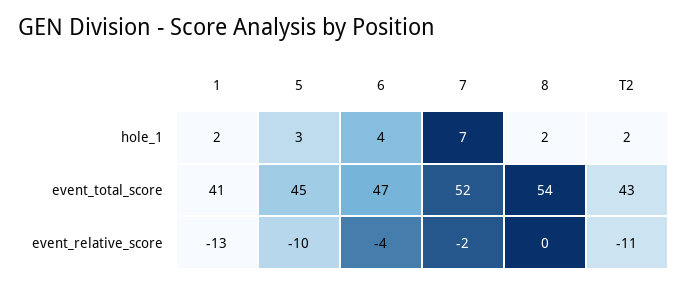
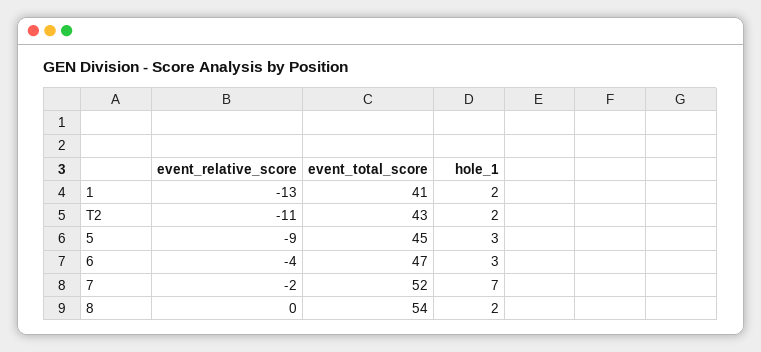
6, hole_1: 4 -> 3
5, event_relative_score: -10 -> -9

